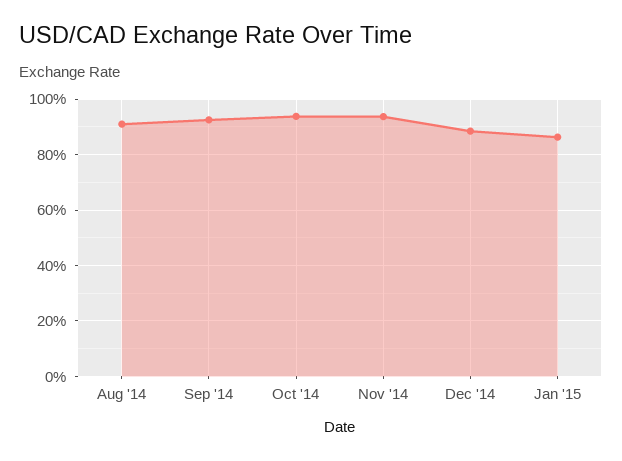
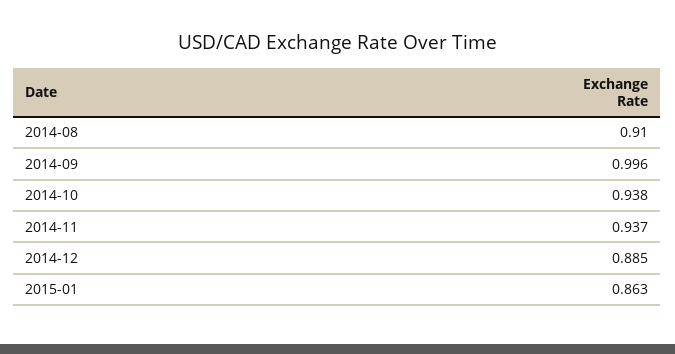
Sep '14: 0.925 -> 0.996

